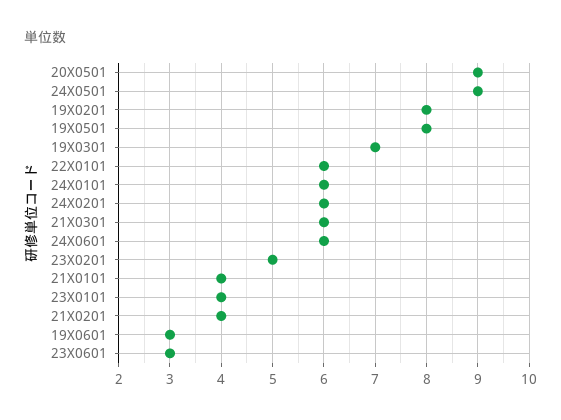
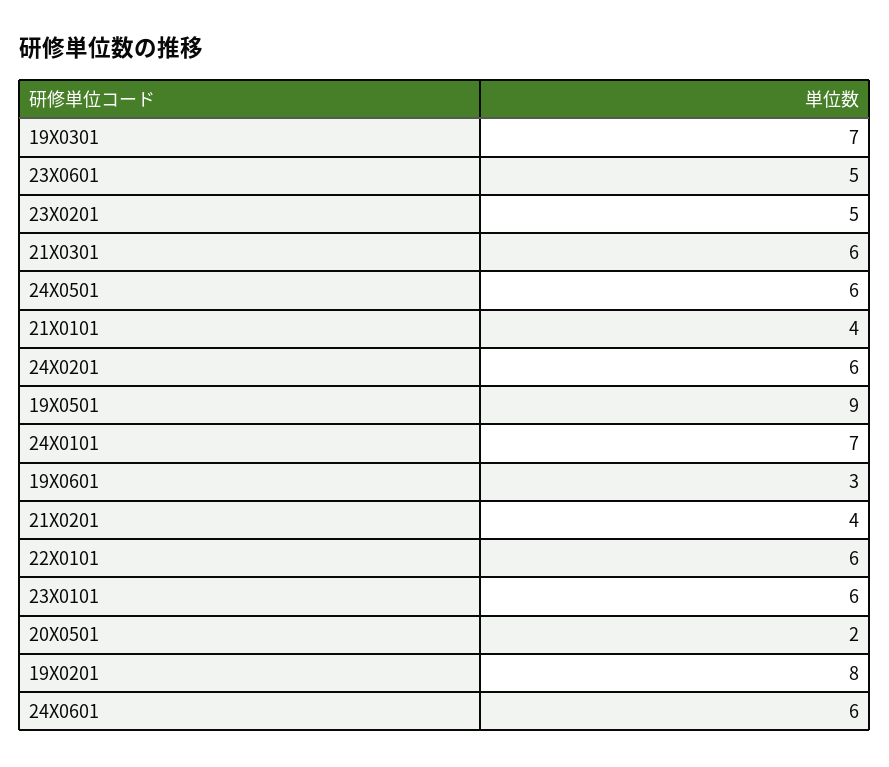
20X0501: 9 -> 2
24X0501: 9 -> 6
19X0501: 8 -> 9
24X0101: 6 -> 7
23X0101: 4 -> 6
23X0601: 3 -> 5

